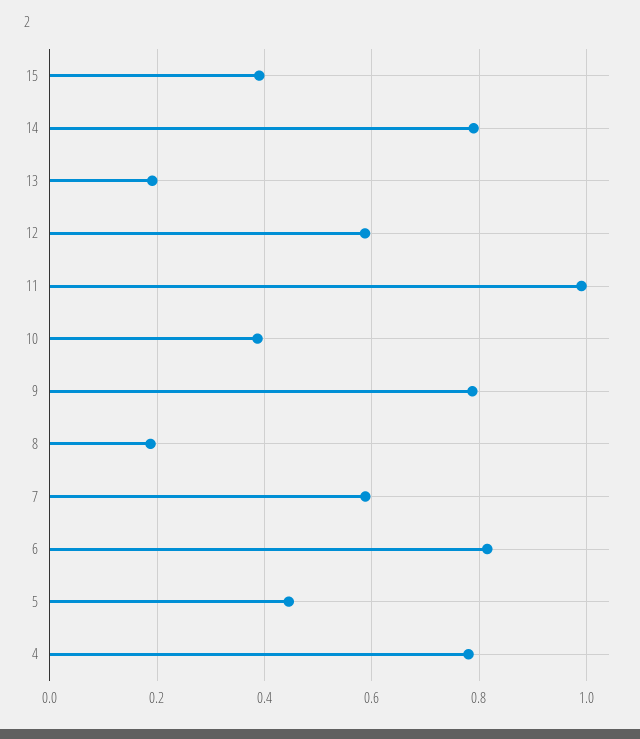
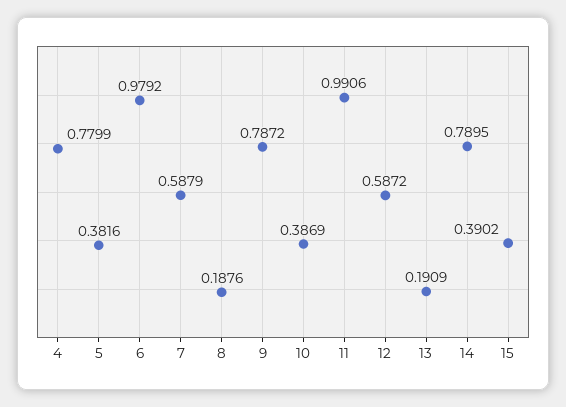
6: 0.82 -> 0.9792
5: 0.44 -> 0.3816

